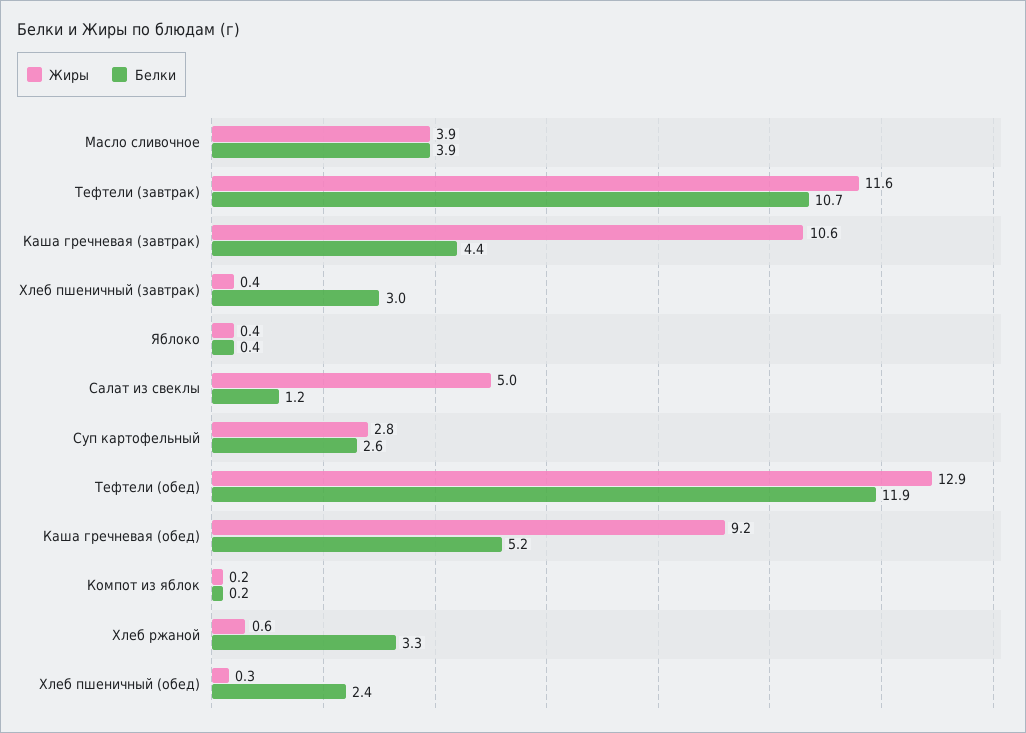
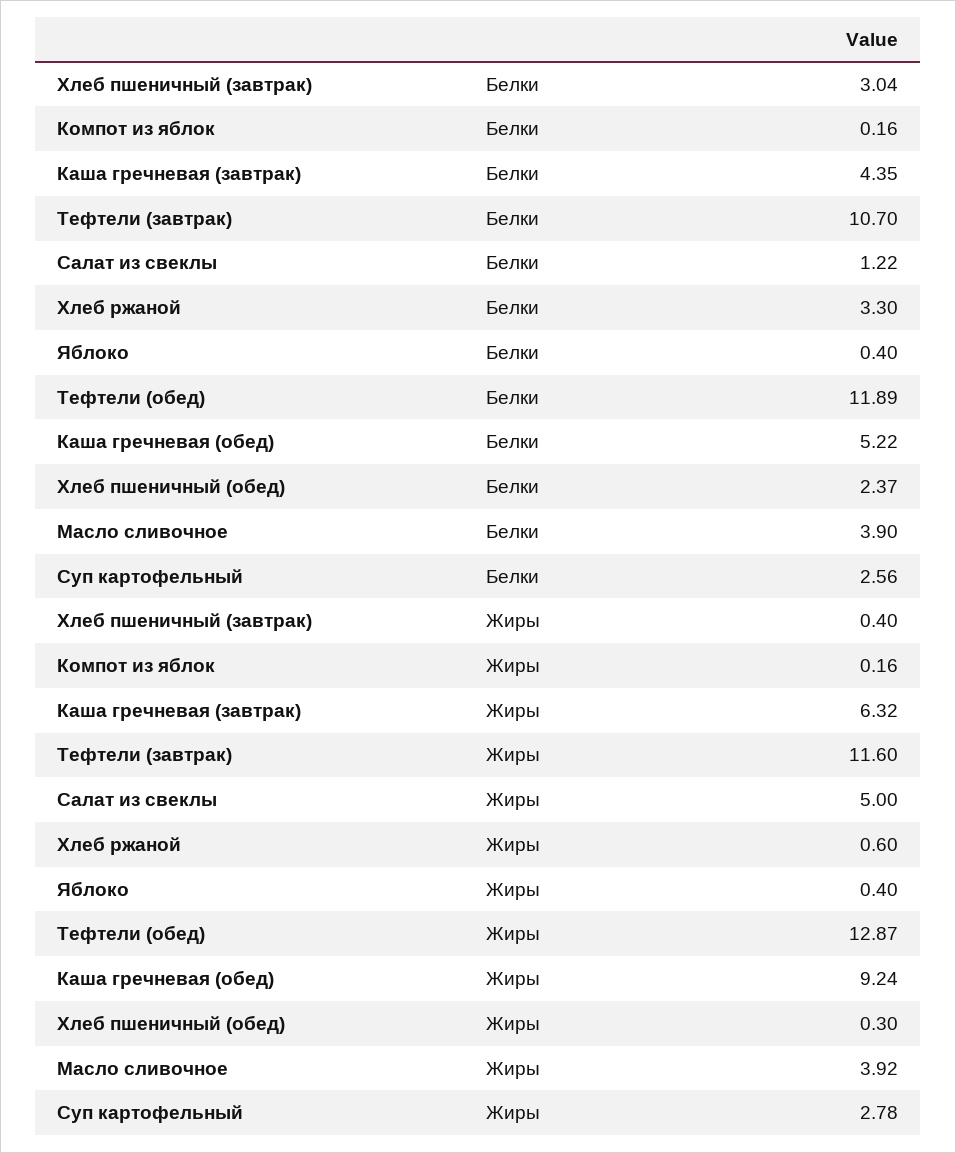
Жиры, Каша гречневая (завтрак): 10.6 -> 6.32

